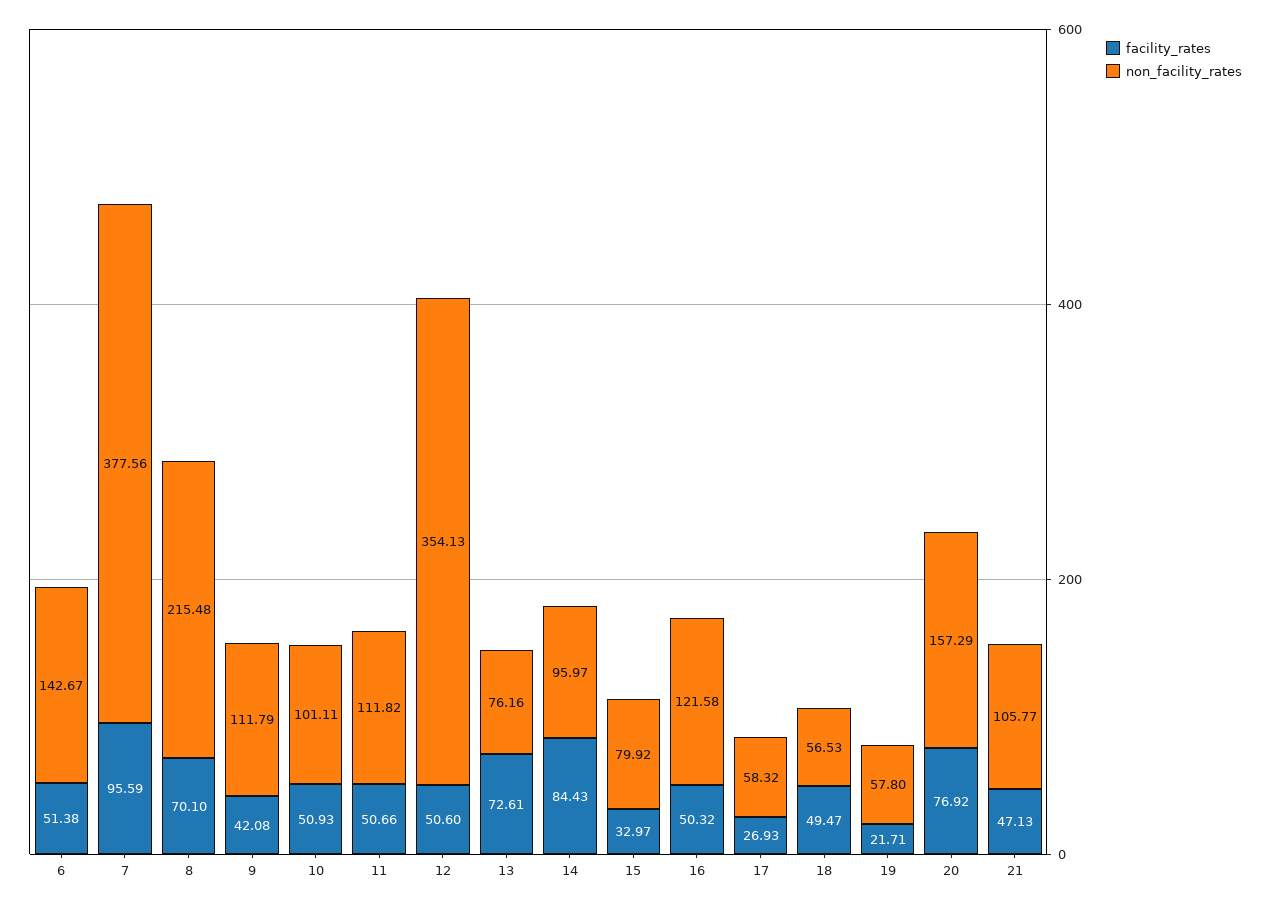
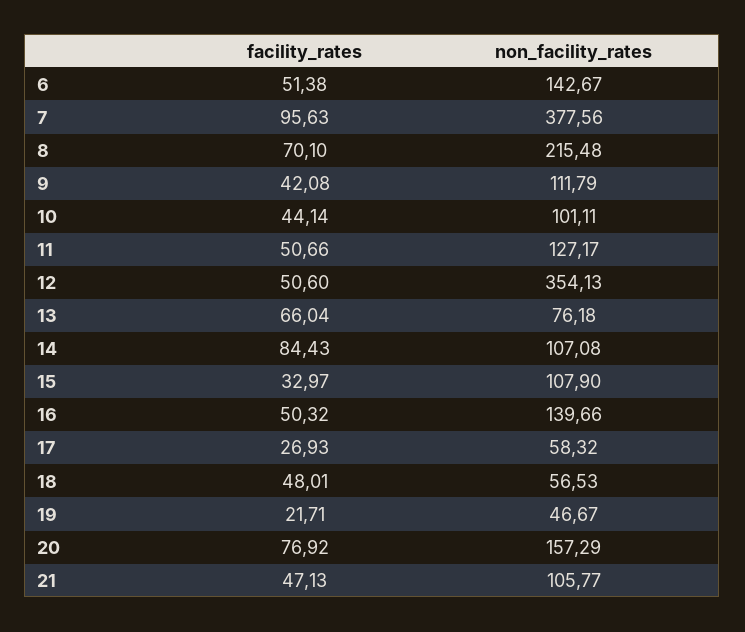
facility_rates, 7: 95.59 -> 95.63
facility_rates, 10: 50.93 -> 44.14
non_facility_rates, 11: 111.82 -> 127.17
facility_rates, 13: 72.61 -> 66.04
non_facility_rates, 13: 76.16 -> 76.18
non_facility_rates, 14: 95.97 -> 107.08
non_facility_rates, 15: 79.92 -> 107.9
non_facility_rates, 16: 121.58 -> 139.66
facility_rates, 18: 49.47 -> 48.01
non_facility_rates, 19: 57.8 -> 46.67

